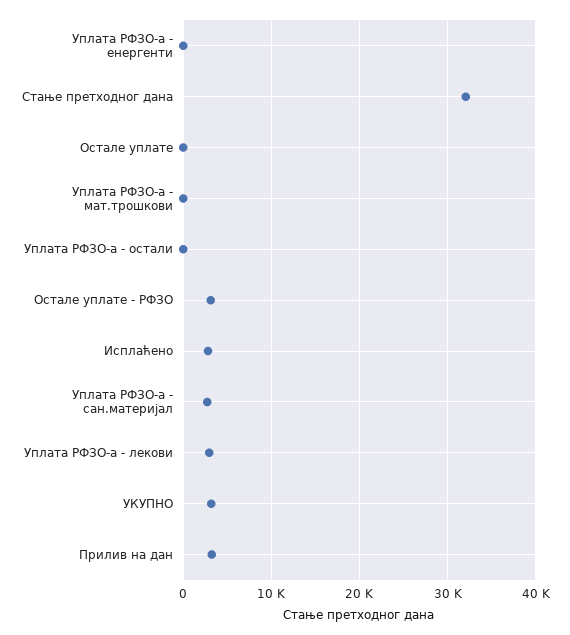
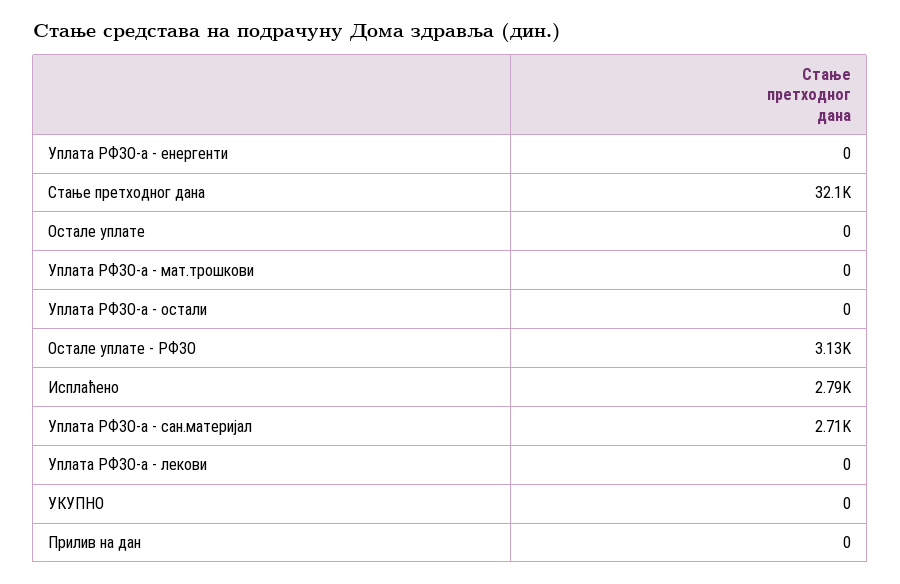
Уплата РФЗО-а - лекови: 3000 -> 0
УКУПНО: 3000 -> 0
Прилив на дан: 3000 -> 0

